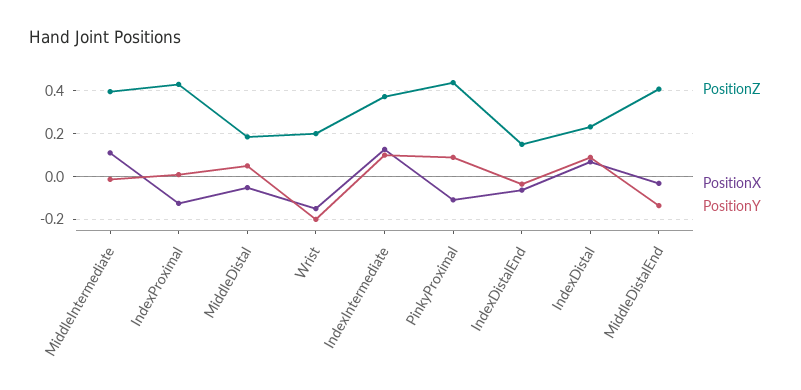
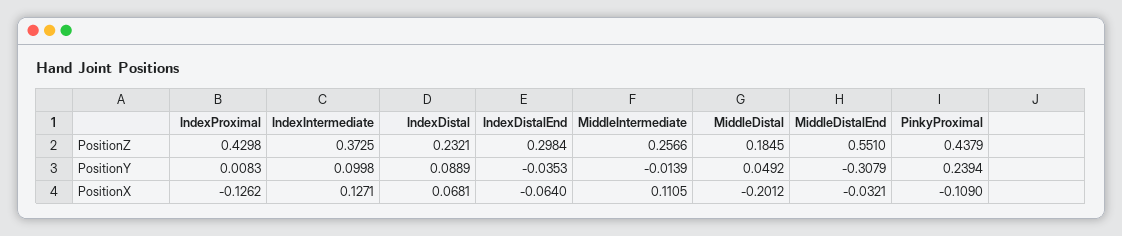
PositionZ, MiddleIntermediate: 0.4 -> 0.2566
PositionX, MiddleDistal: -0.05 -> -0.2012
PositionZ, Wrist: 0.2 -> none
PositionX, Wrist: -0.15 -> none
PositionY, Wrist: -0.2 -> none
PositionY, PinkyProximal: 0.1 -> 0.2394
PositionZ, IndexDistalEnd: 0.15 -> 0.2984
PositionZ, MiddleDistalEnd: 0.4 -> 0.551
PositionY, MiddleDistalEnd: -0.15 -> -0.3079

